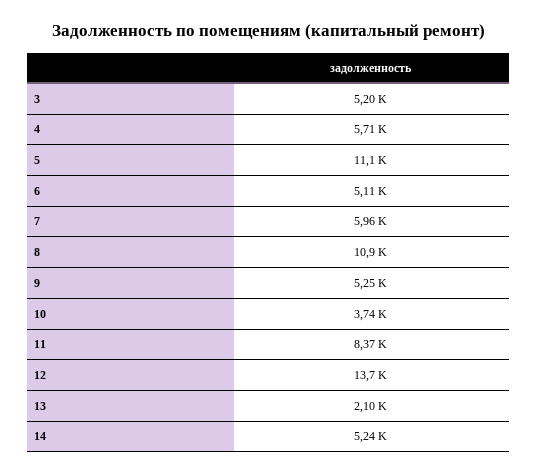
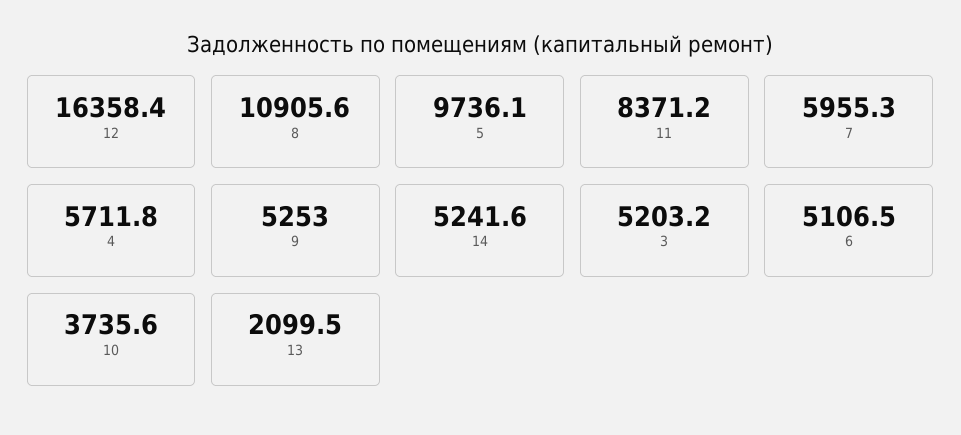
5: 11100 -> 9736.1
12: 13700 -> 16358.4

